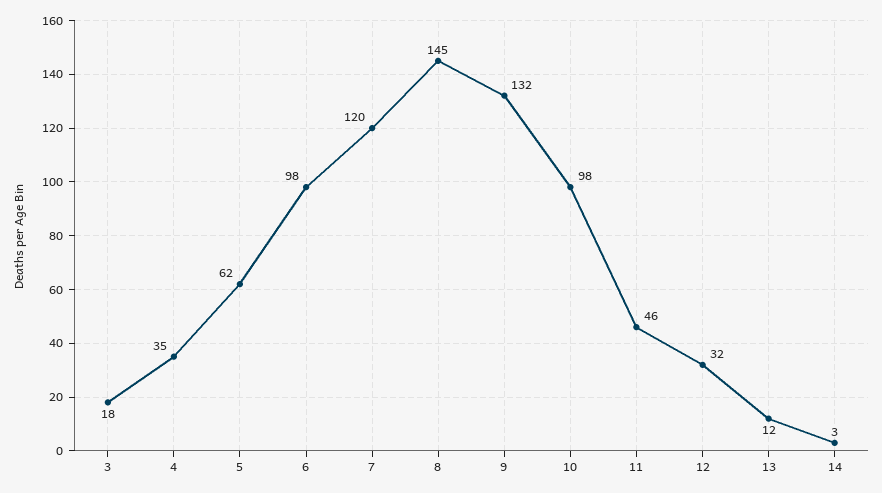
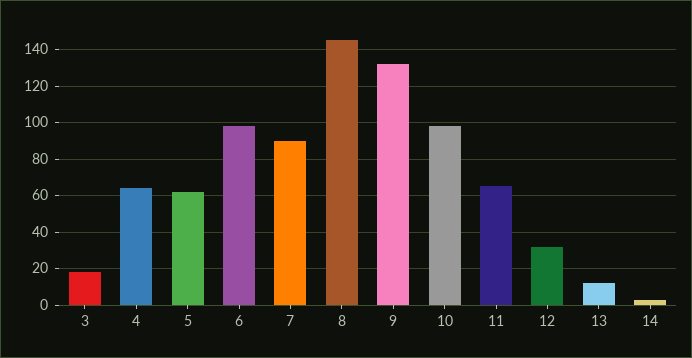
4: 35 -> 65
7: 120 -> 90
11: 46 -> 65

